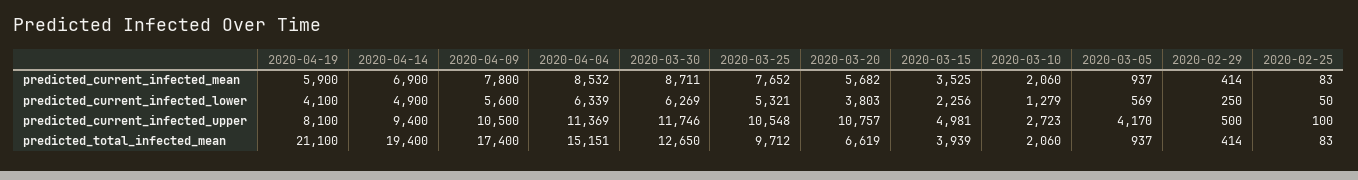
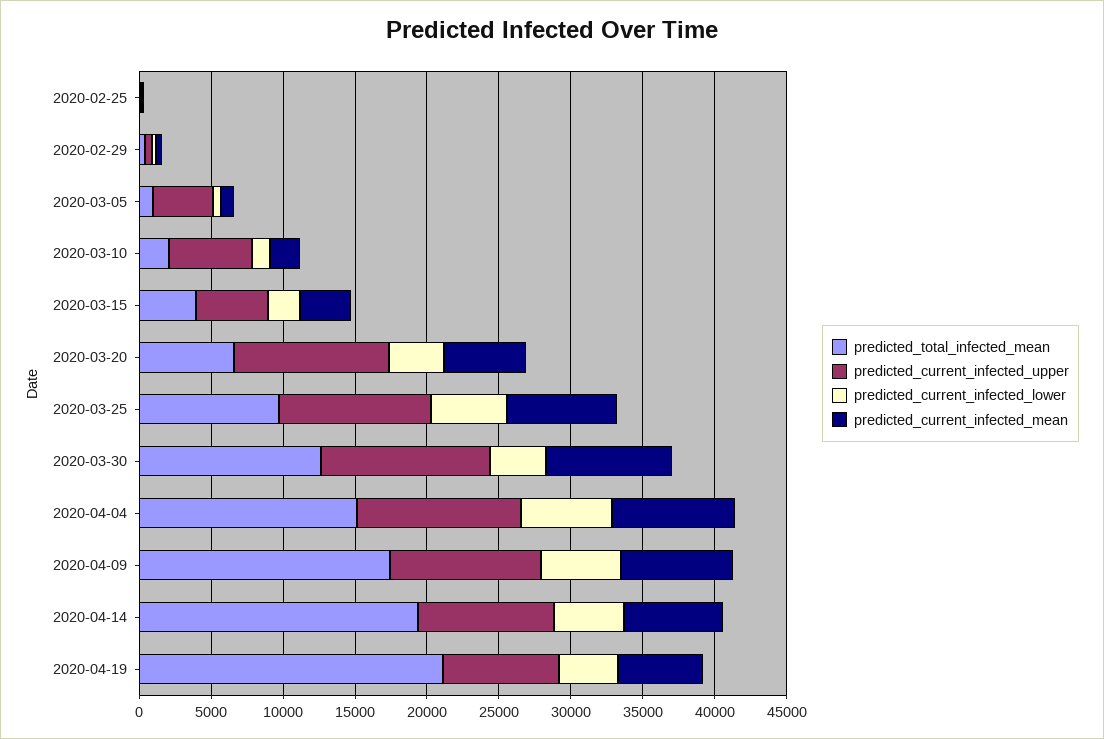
predicted_current_infected_lower, 2020-03-30: 6269 -> 4000
predicted_current_infected_upper, 2020-03-10: 2723 -> 6000

